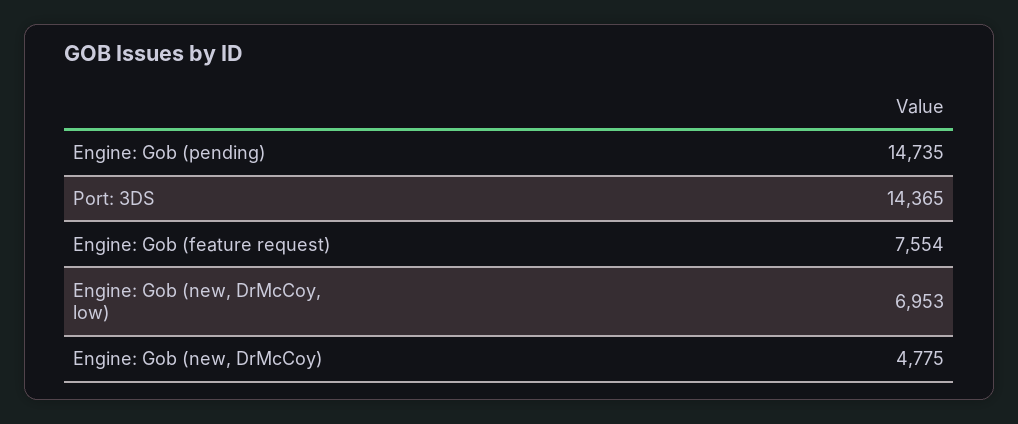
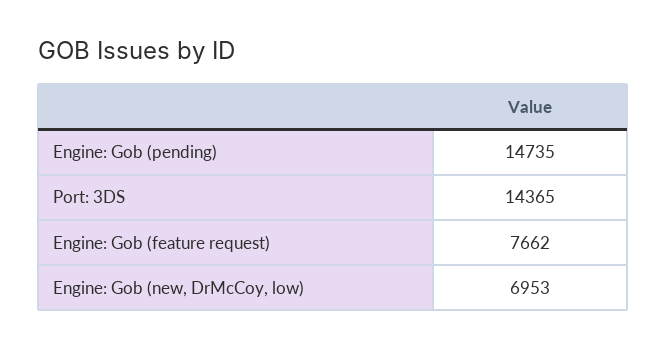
Engine: Gob (feature request): 7554 -> 7662
Engine: Gob (new, DrMcCoy): 4775 -> none

